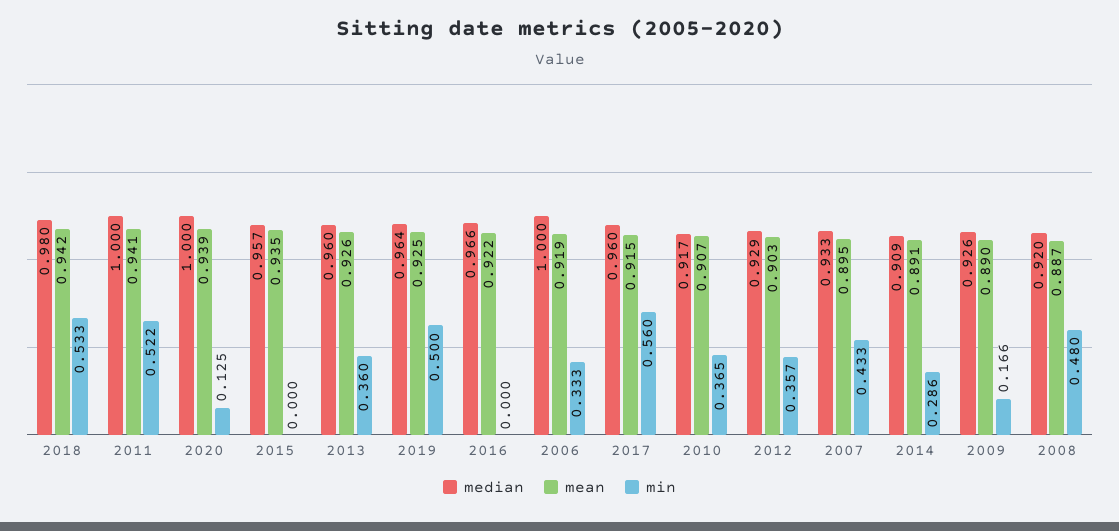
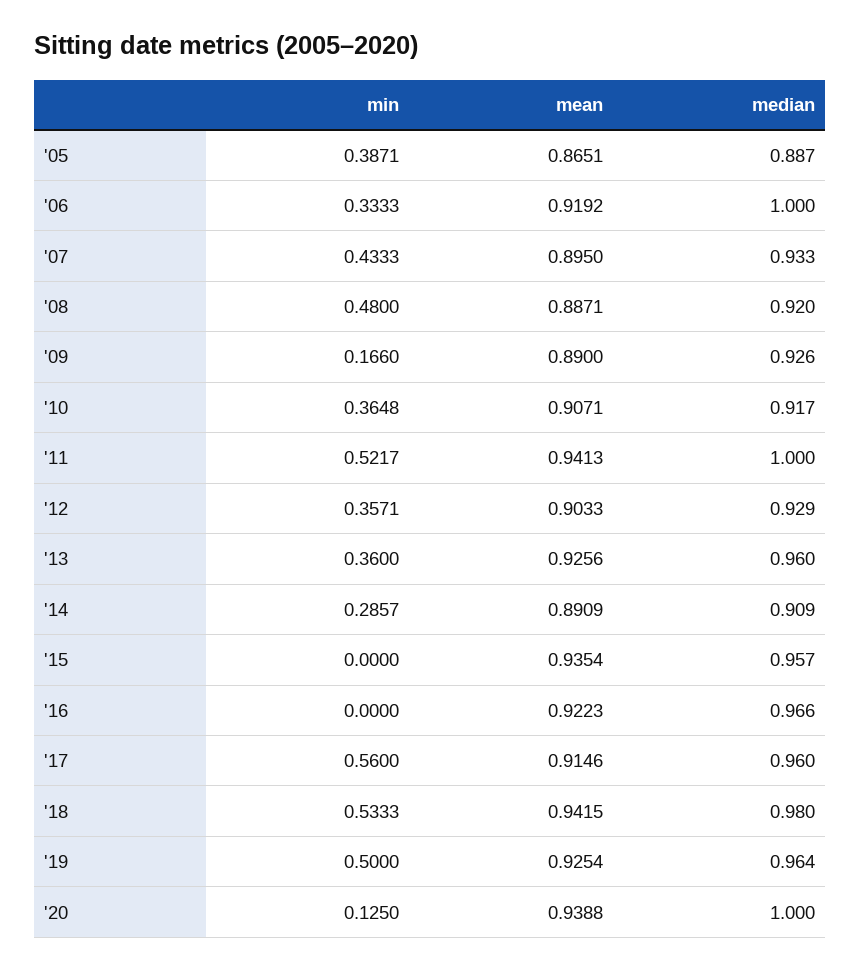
min, '05: none -> 0.3871
mean, '05: none -> 0.8651
median, '05: none -> 0.887

